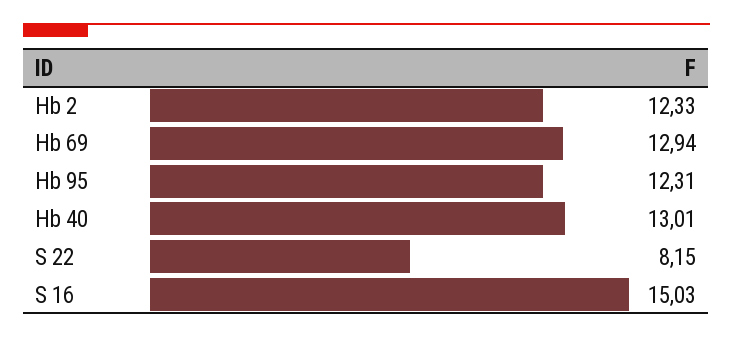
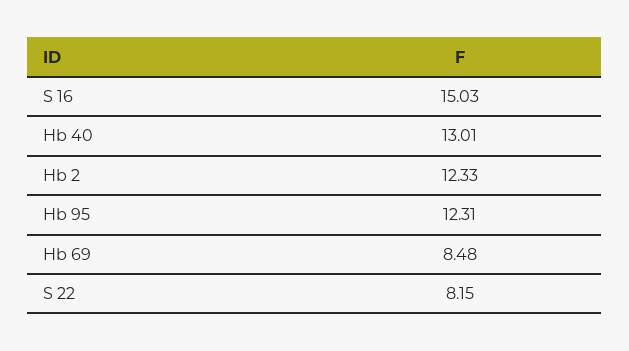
Hb 69: 12.94 -> 8.48

